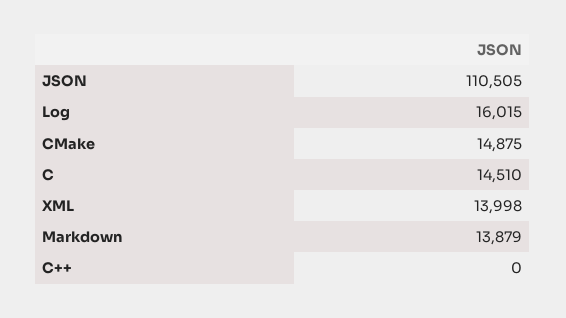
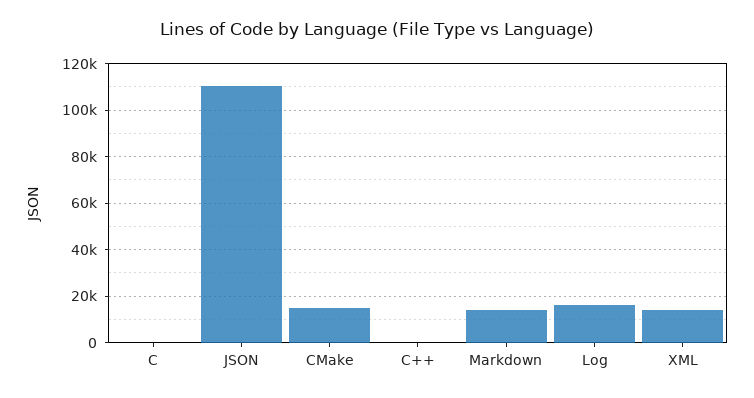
C: 14510 -> 0

